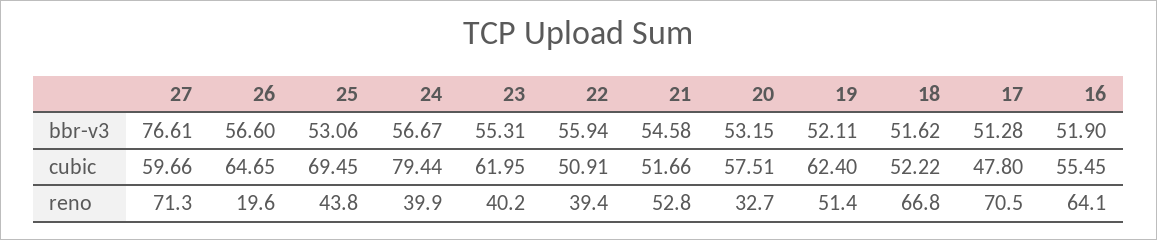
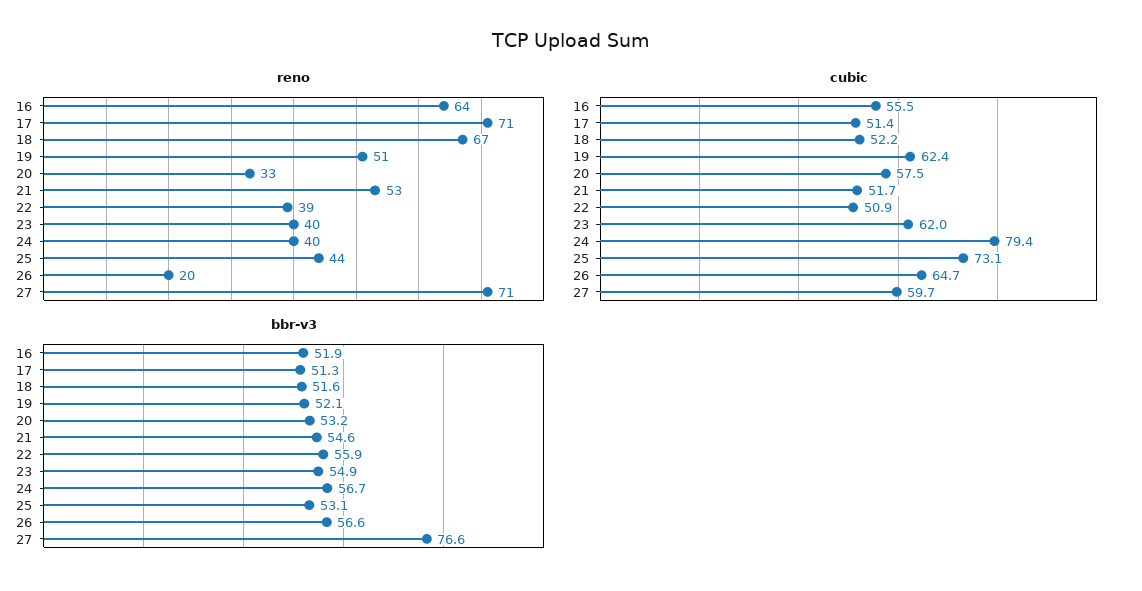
bbr-v3, 23: 55.31 -> 54.9
cubic, 25: 69.45 -> 73.1
cubic, 17: 47.8 -> 51.4

